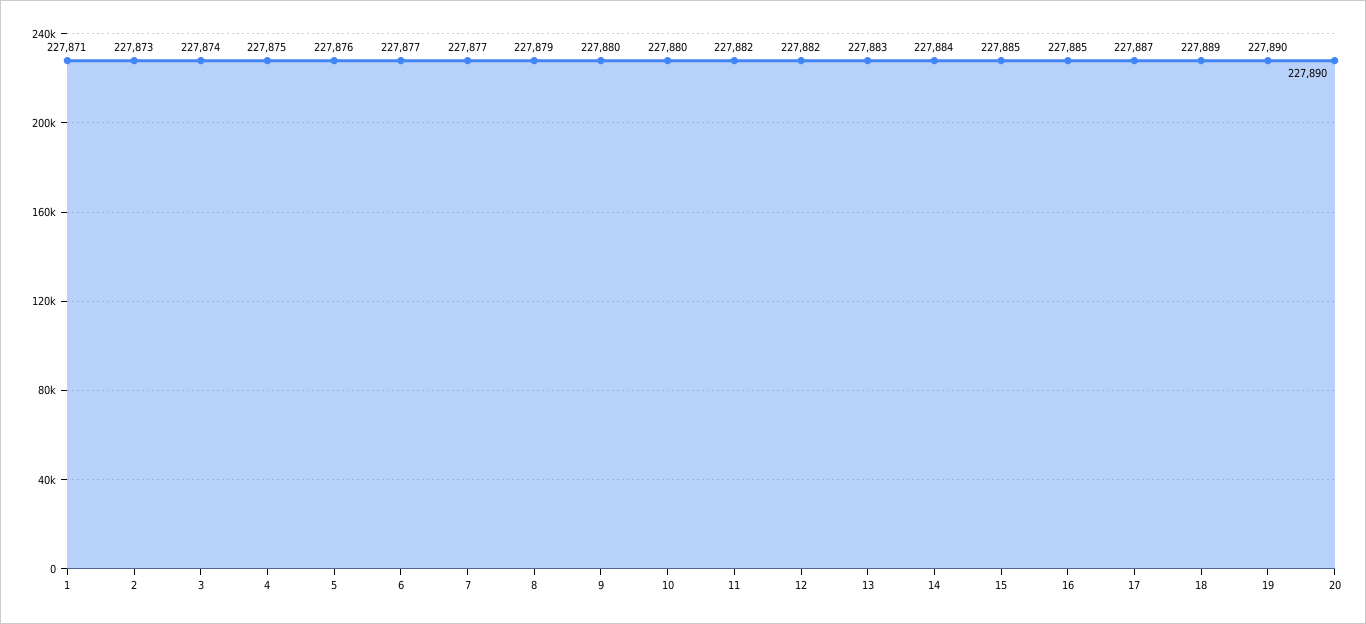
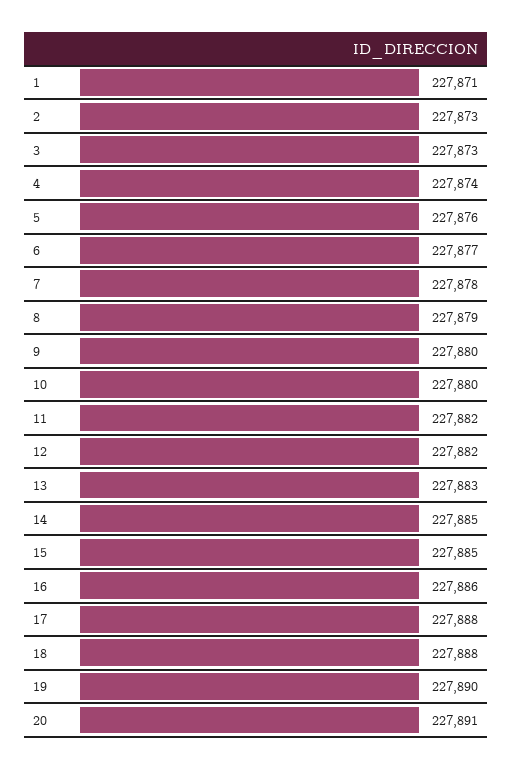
3: 227874 -> 227873
4: 227875 -> 227874
7: 227877 -> 227878
14: 227884 -> 227885
16: 227885 -> 227886
17: 227887 -> 227888
18: 227889 -> 227888
20: 227890 -> 227891

